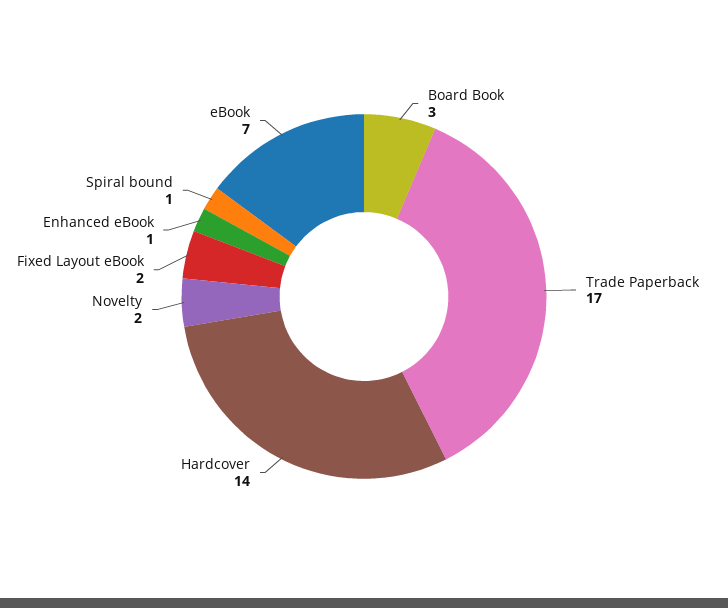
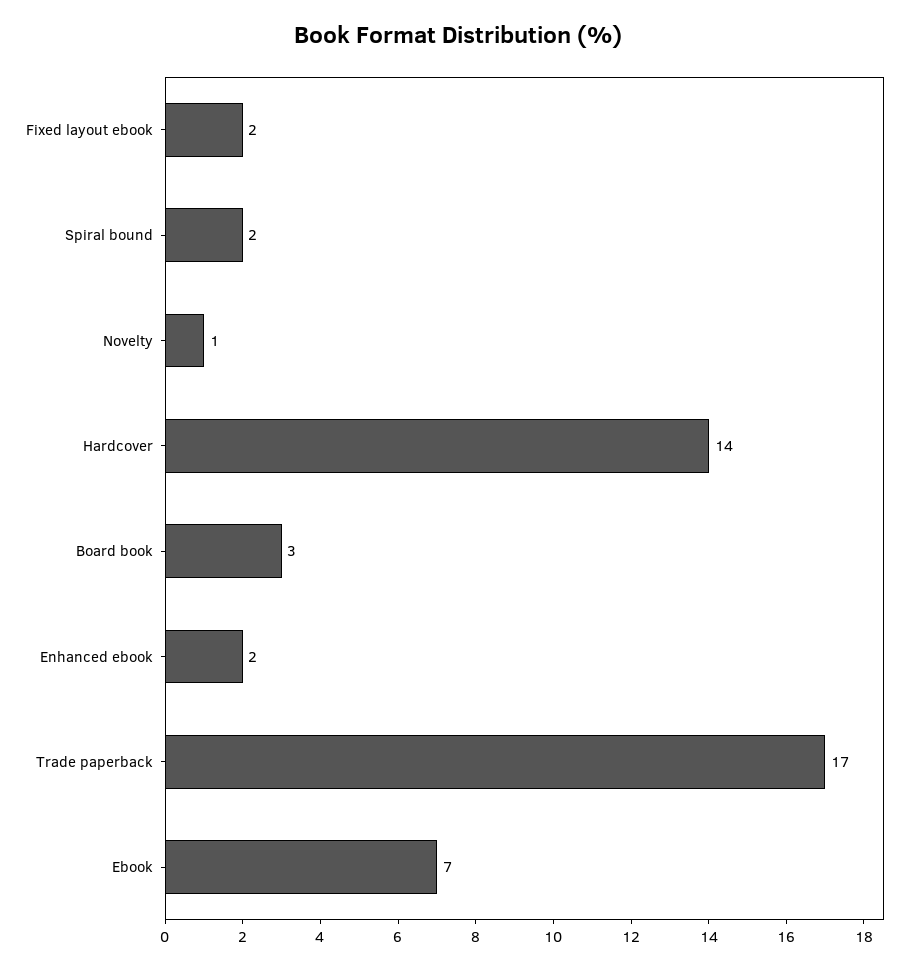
Novelty: 2 -> 1
Enhanced eBook: 1 -> 2
Spiral bound: 1 -> 2

